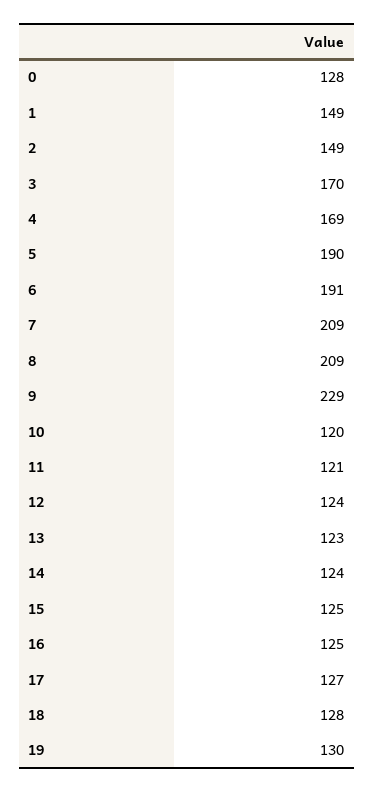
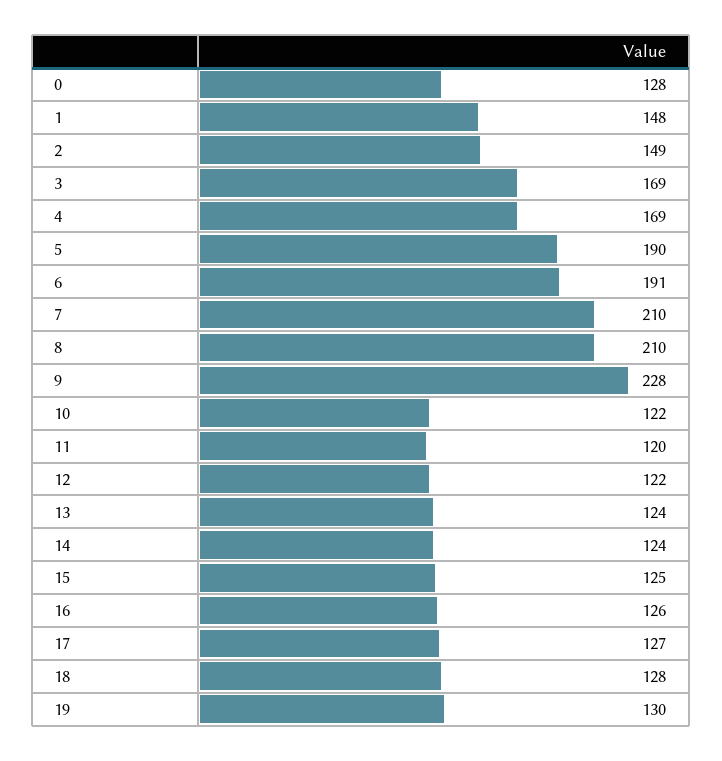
1: 149 -> 148
3: 170 -> 169
7: 209 -> 210
8: 209 -> 210
9: 229 -> 228
10: 120 -> 122
11: 121 -> 120
12: 124 -> 122
13: 123 -> 124
16: 125 -> 126

